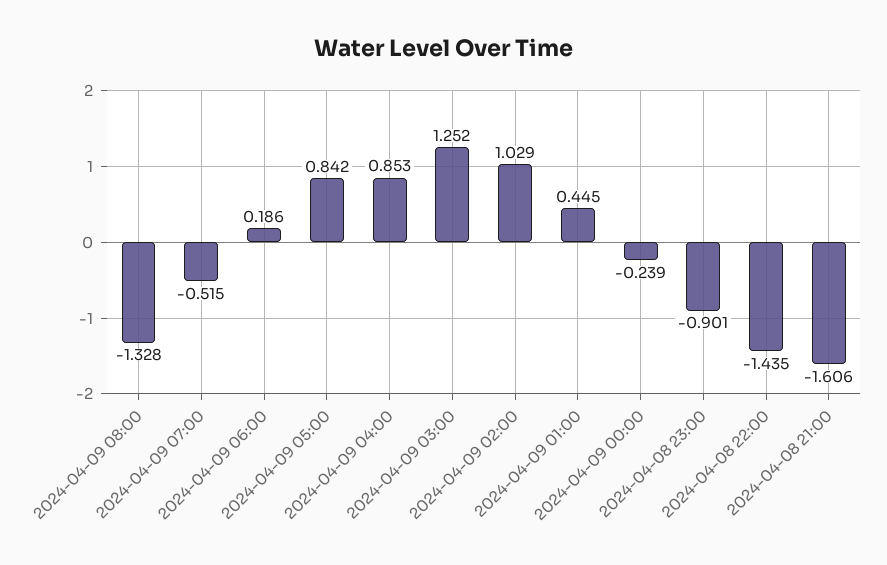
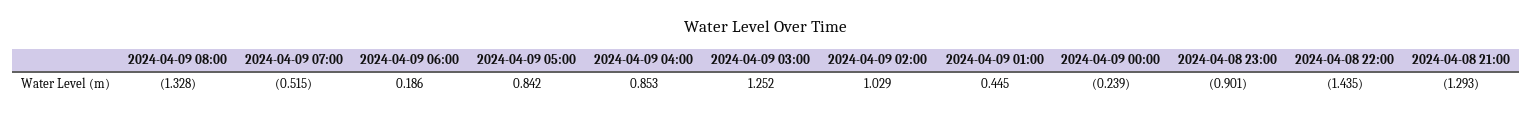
2024-04-08 21:00: -1.606 -> -1.293

